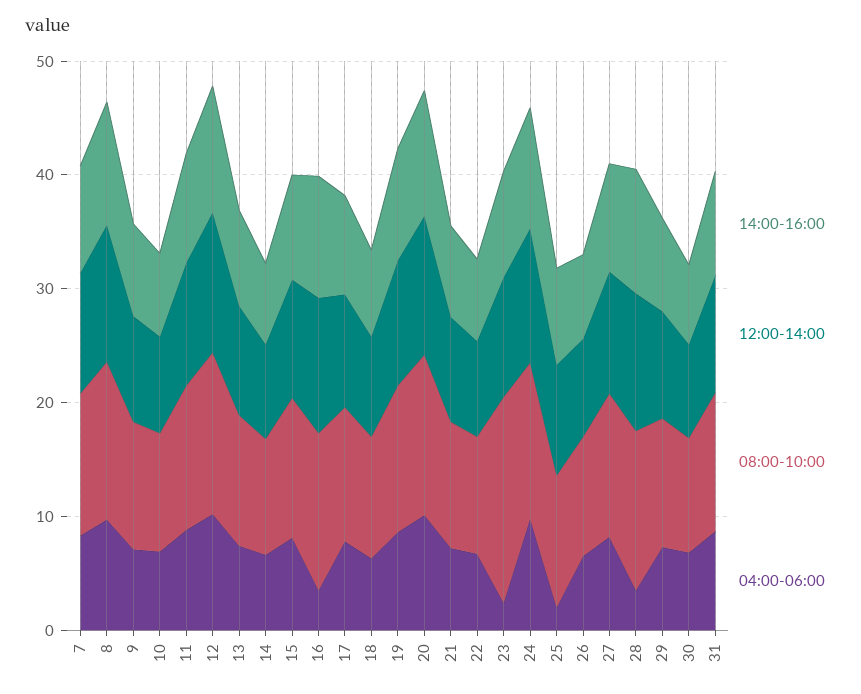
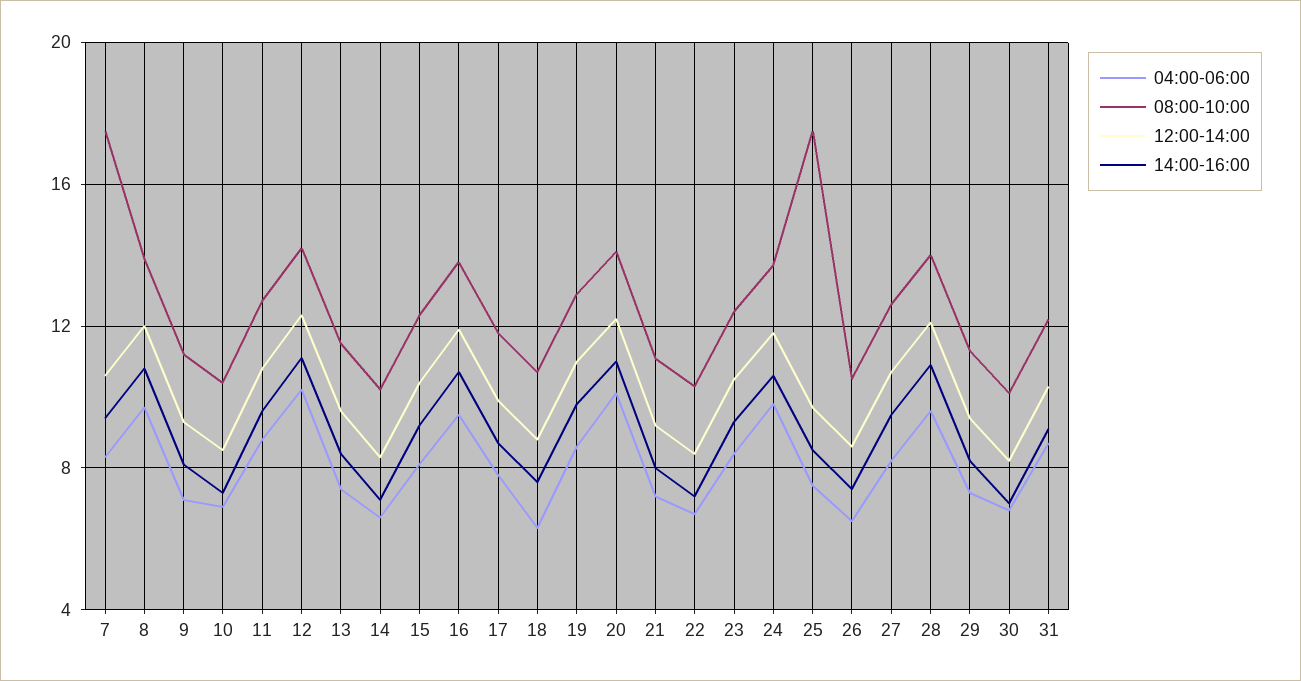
08:00-10:00, 7: 12 -> 17.5
04:00-06:00, 16: 4 -> 9.5
08:00-10:00, 23: 18 -> 12.5
04:00-06:00, 23: 2 -> 8.5
08:00-10:00, 25: 12 -> 17.5
04:00-06:00, 25: 2 -> 7.5
04:00-06:00, 28: 4 -> 9.5

